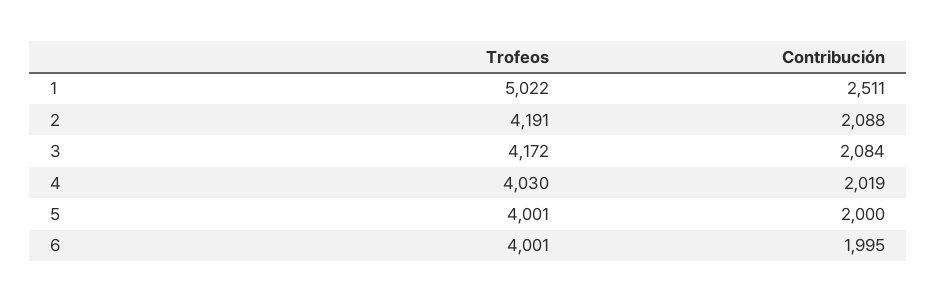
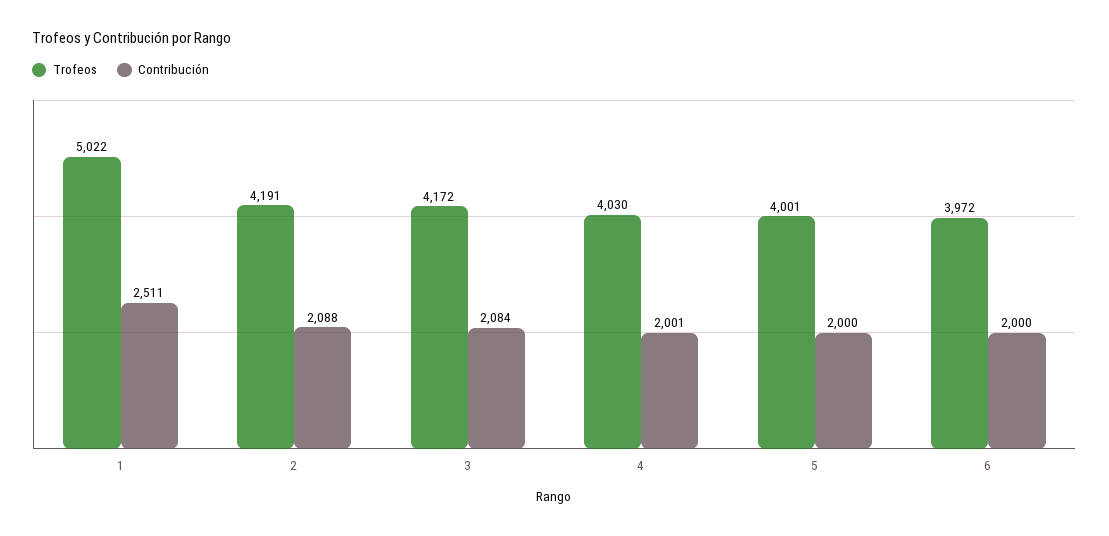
Contribución, 4: 2019 -> 2001
Trofeos, 6: 4001 -> 3972
Contribución, 6: 1995 -> 2000

